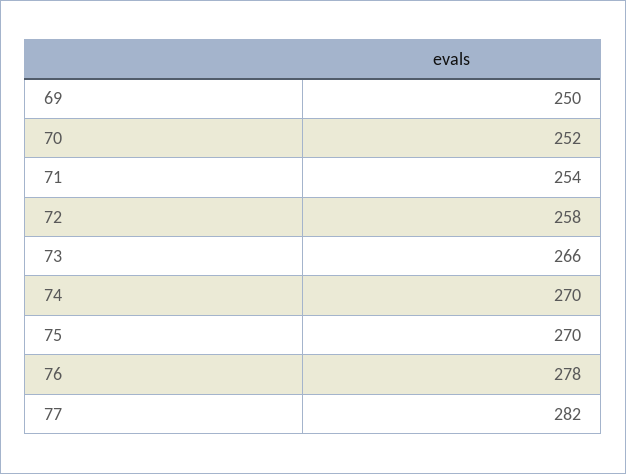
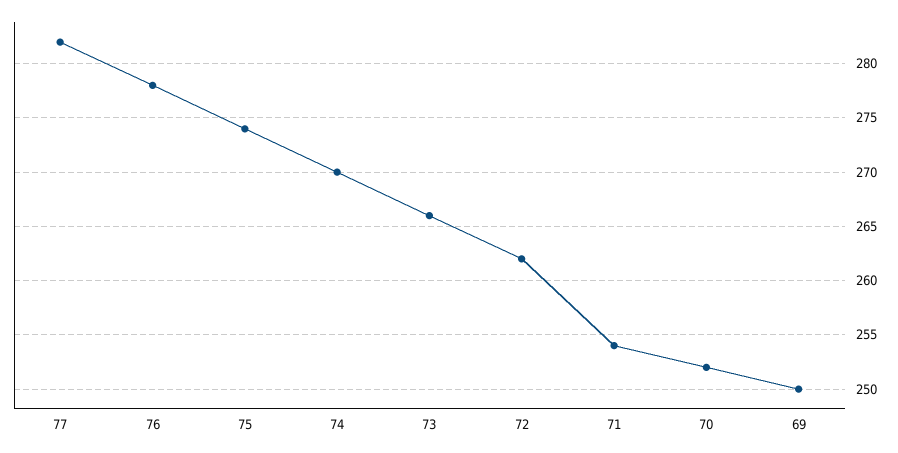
72: 258 -> 262
75: 270 -> 274

